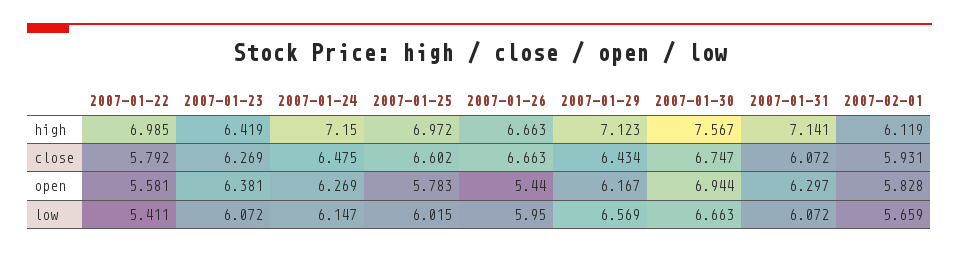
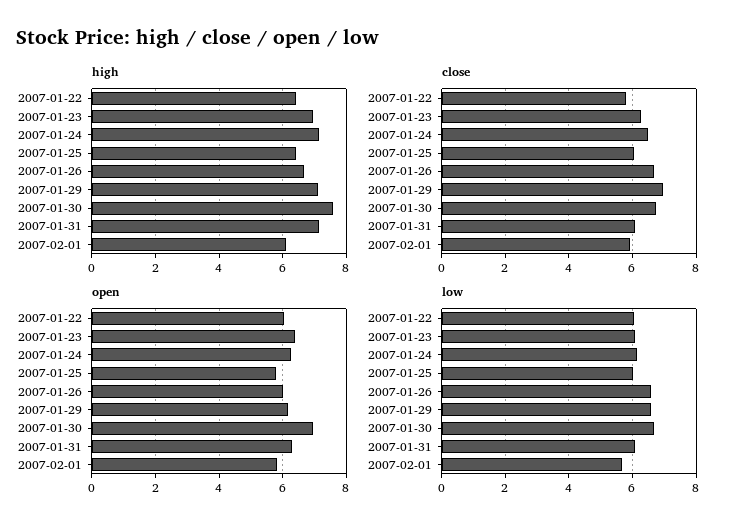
high, 2007-01-22: 6.985 -> 6.4
high, 2007-01-23: 6.419 -> 7
high, 2007-01-25: 6.972 -> 6.4
close, 2007-01-25: 6.602 -> 6
close, 2007-01-29: 6.434 -> 7
open, 2007-01-22: 5.581 -> 6
open, 2007-01-26: 5.44 -> 6
low, 2007-01-22: 5.411 -> 6
low, 2007-01-26: 5.95 -> 6.6

